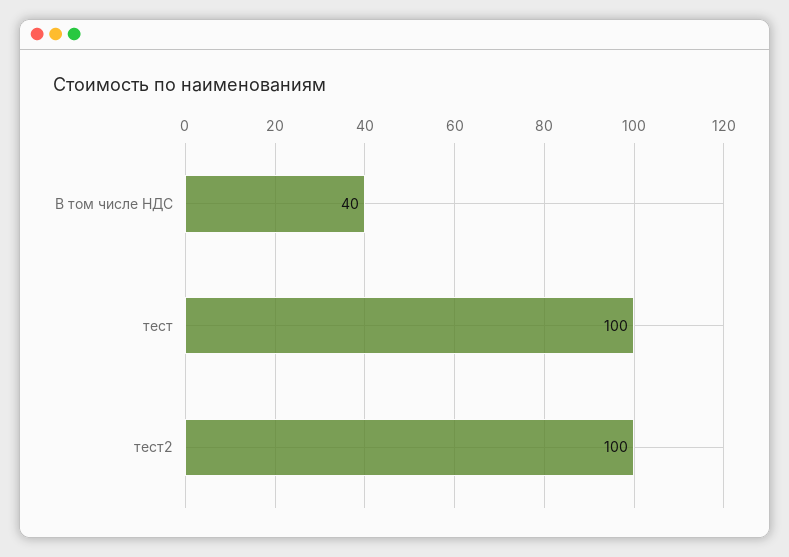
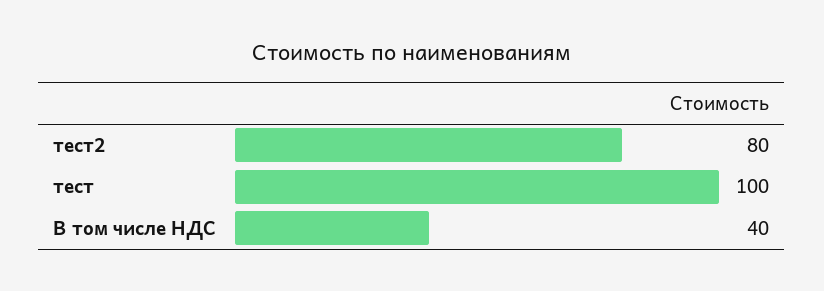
тест2: 100 -> 80

